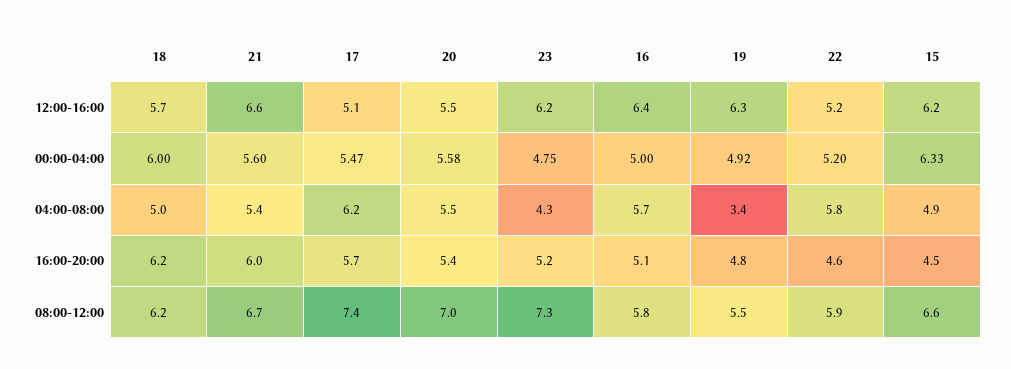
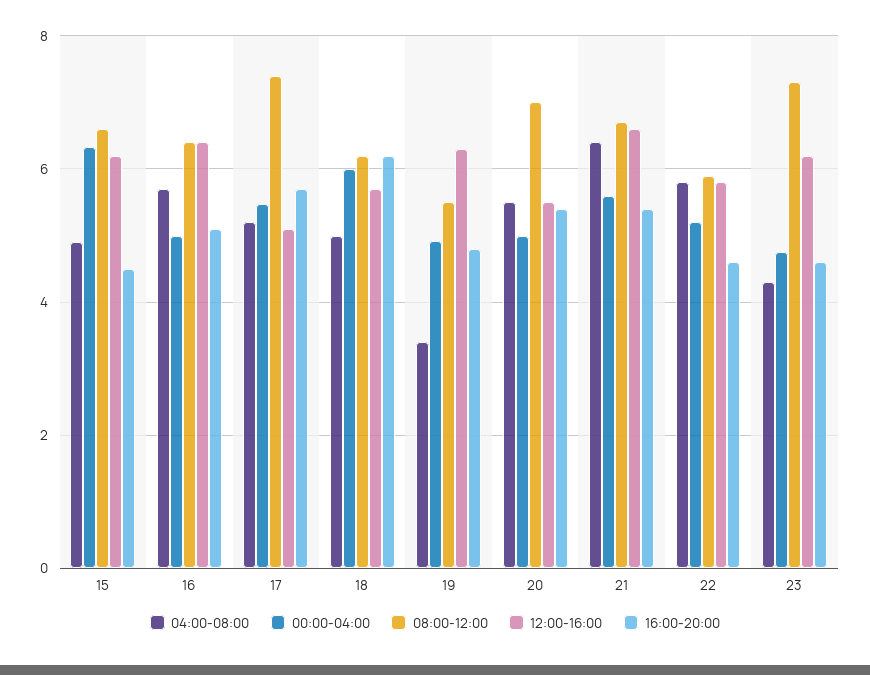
12:00-16:00, 22: 5.2 -> 5.8
00:00-04:00, 20: 5.58 -> 5
04:00-08:00, 21: 5.4 -> 6.4
04:00-08:00, 17: 6.2 -> 5.2
16:00-20:00, 21: 6 -> 5.4
16:00-20:00, 23: 5.2 -> 4.6
08:00-12:00, 16: 5.8 -> 6.4

